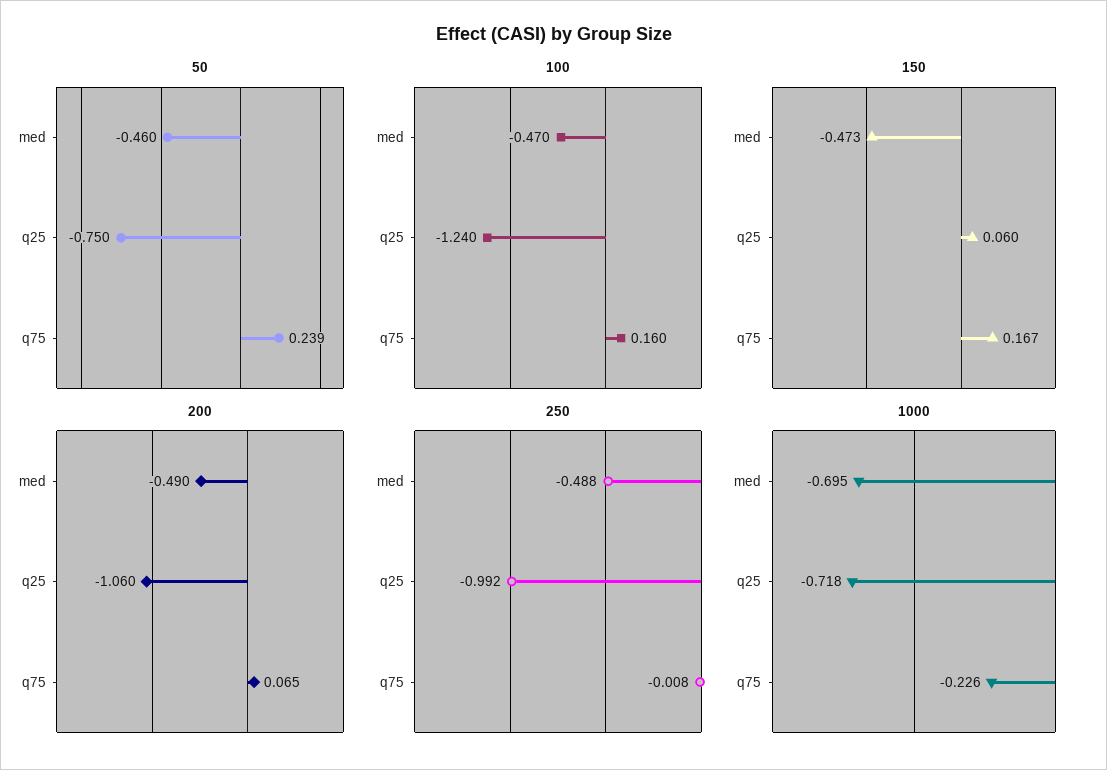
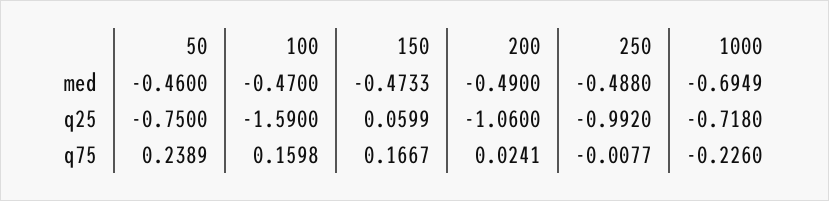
100, q25: -1.24 -> -1.59
200, q75: 0.065 -> 0.0241

